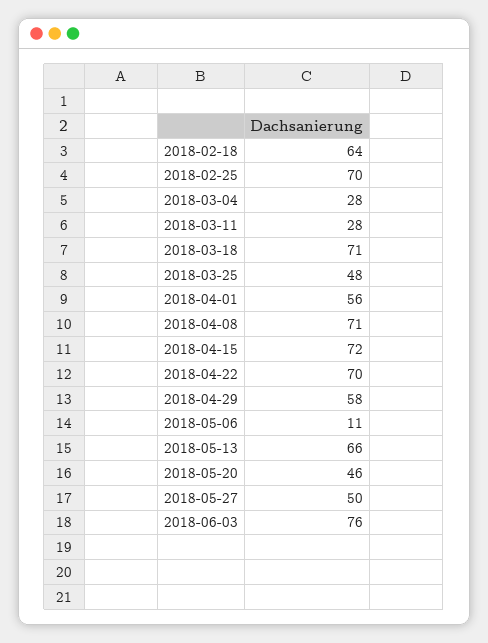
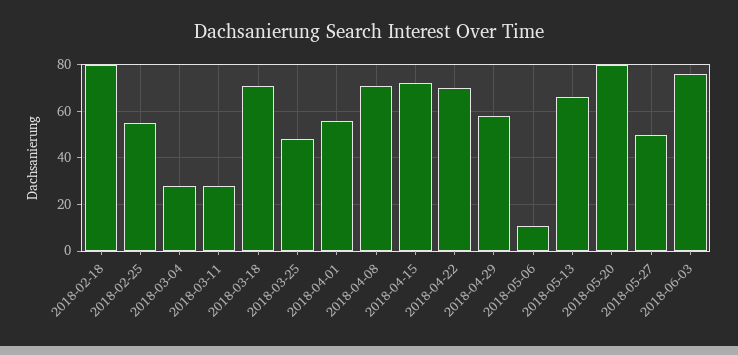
2018-02-18: 64 -> 80
2018-02-25: 70 -> 55
2018-05-20: 46 -> 80

